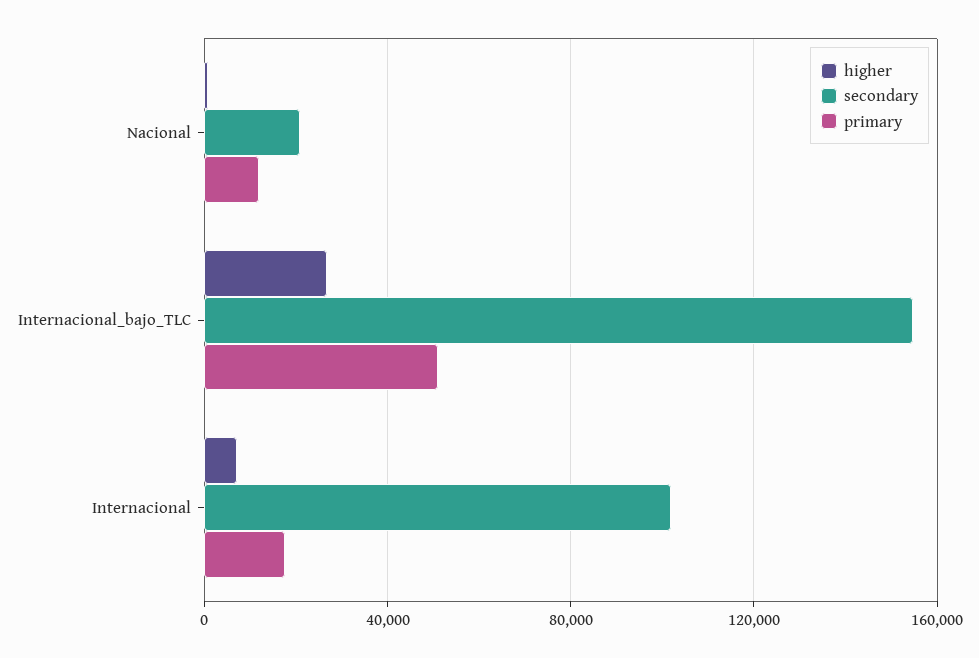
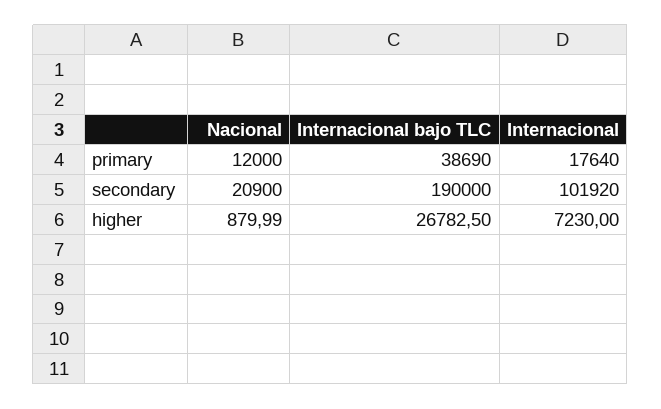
secondary, Internacional_bajo_TLC: 155000 -> 190000
primary, Internacional_bajo_TLC: 50000 -> 38690

